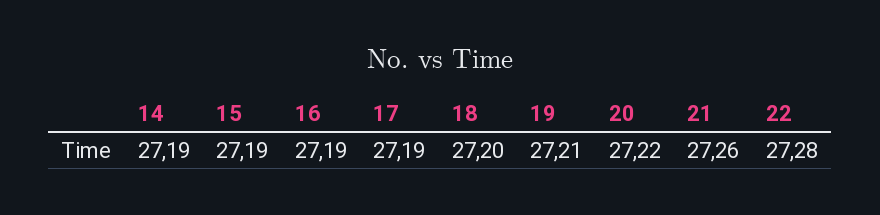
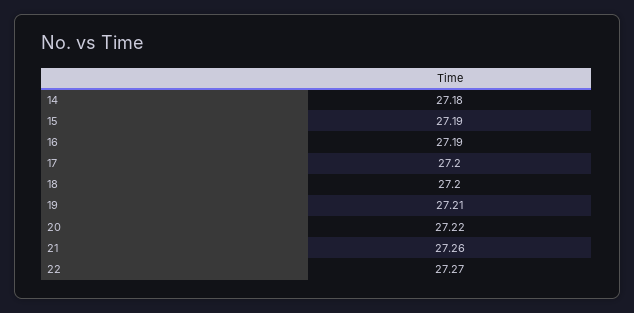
14: 27.19 -> 27.18
17: 27.19 -> 27.2
22: 27.28 -> 27.27

